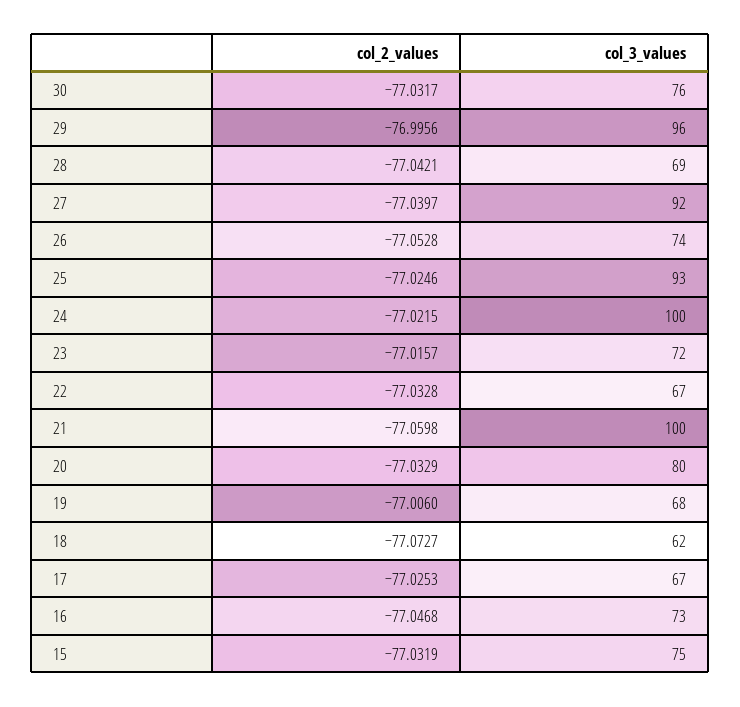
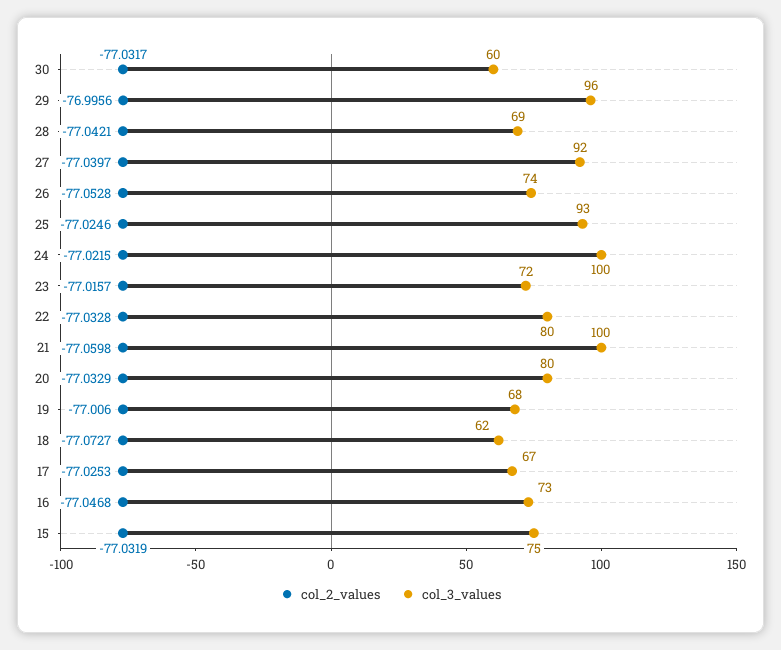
col_3_values, 30: 76 -> 60
col_3_values, 22: 67 -> 80

